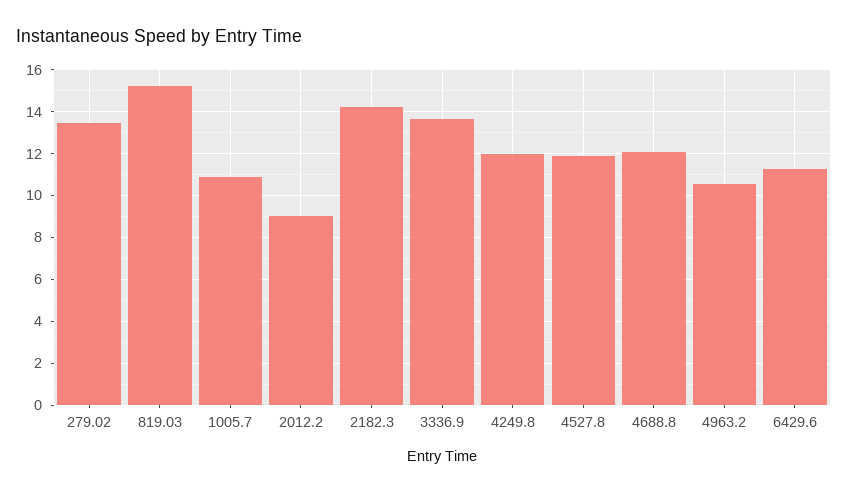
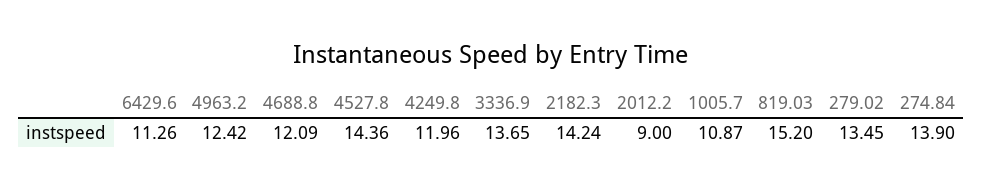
4527.8: 12 -> 14.36
4963.2: 10.5 -> 12.42
274.84: none -> 13.9

